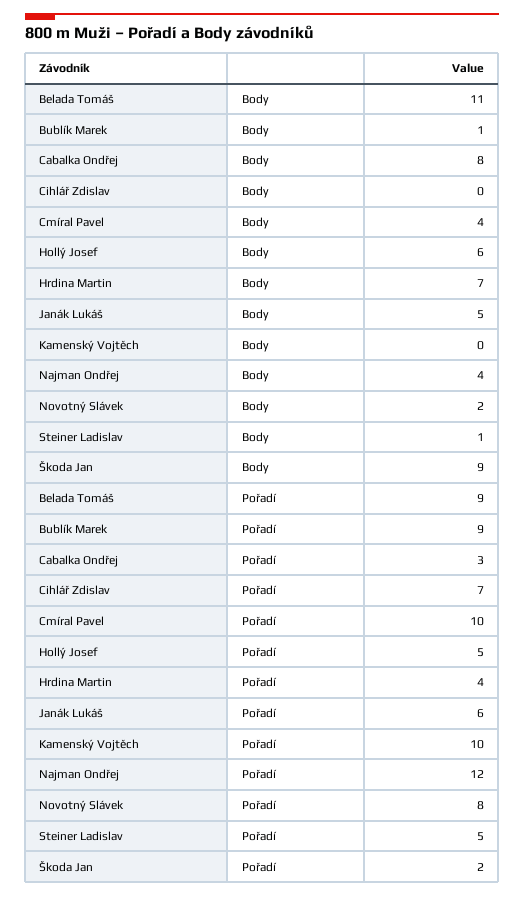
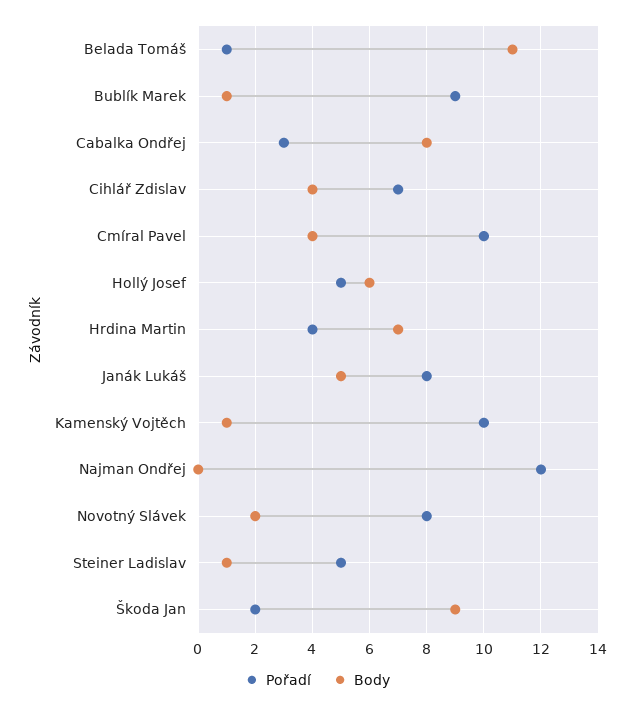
Body, Cihlář Zdislav: 0 -> 4
Body, Kamenský Vojtěch: 0 -> 1
Body, Najman Ondřej: 4 -> 0
Pořadí, Belada Tomáš: 9 -> 1
Pořadí, Janák Lukáš: 6 -> 8

